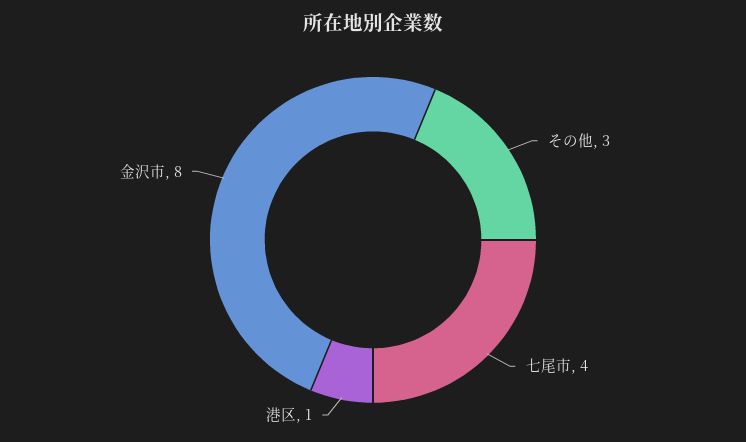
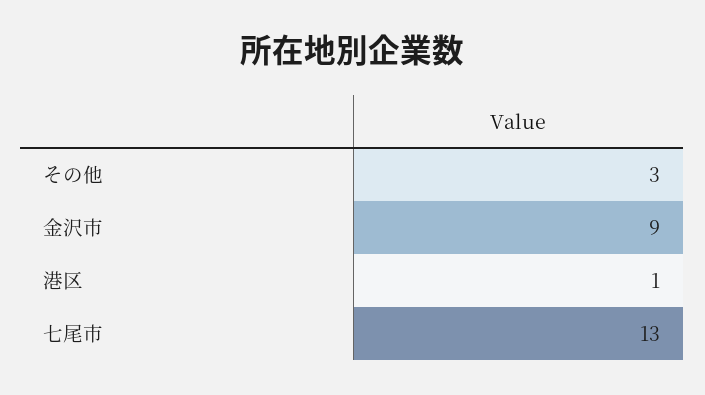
七尾市: 4 -> 13
金沢市: 8 -> 9

